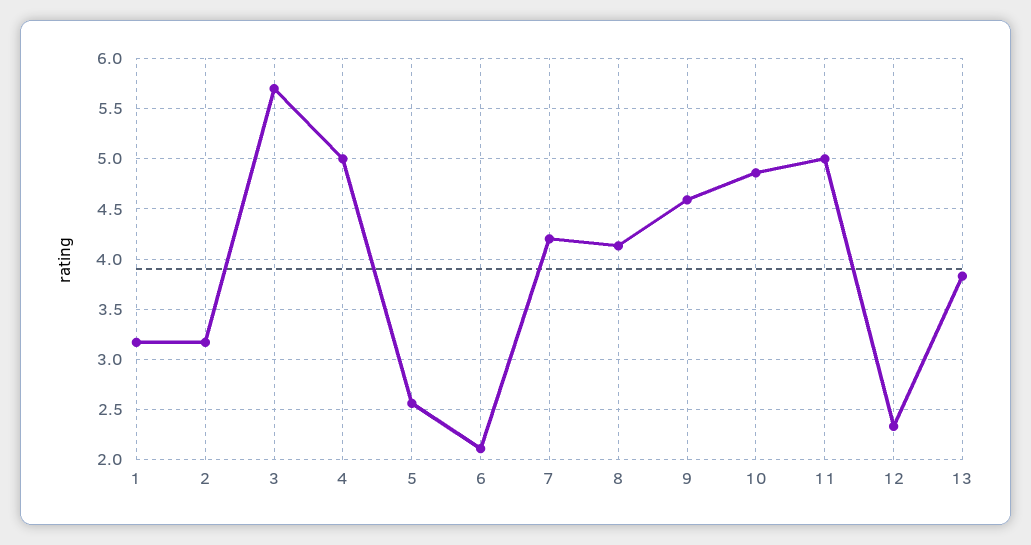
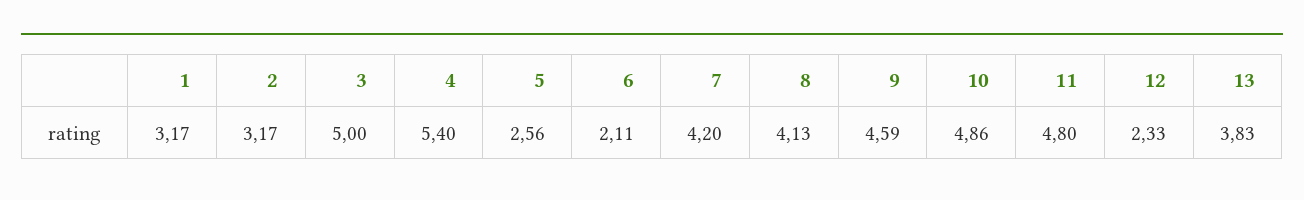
3: 5.7 -> 5
4: 5 -> 5.4
11: 5 -> 4.8

